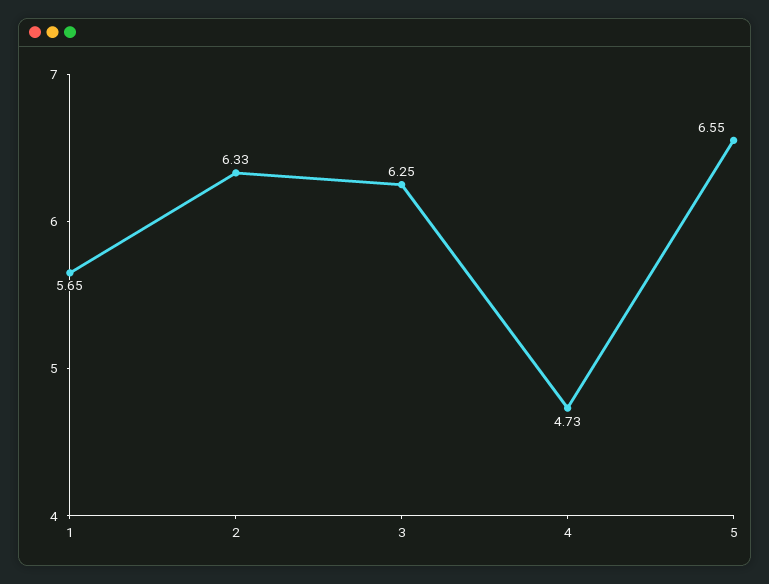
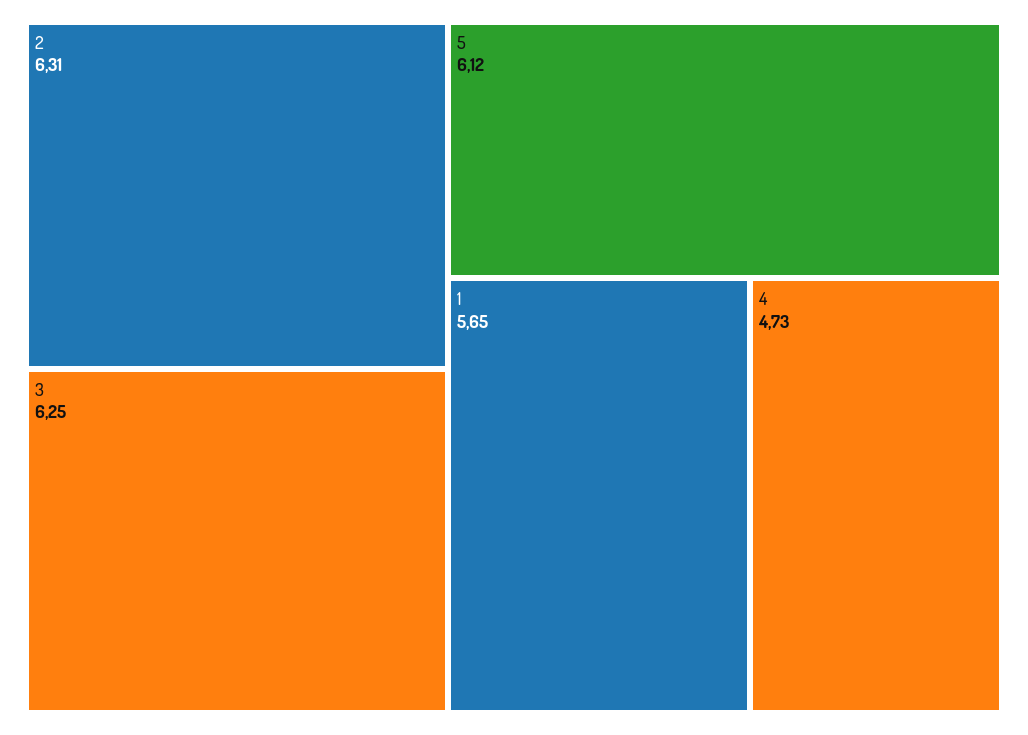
2: 6.33 -> 6.31
5: 6.55 -> 6.12

